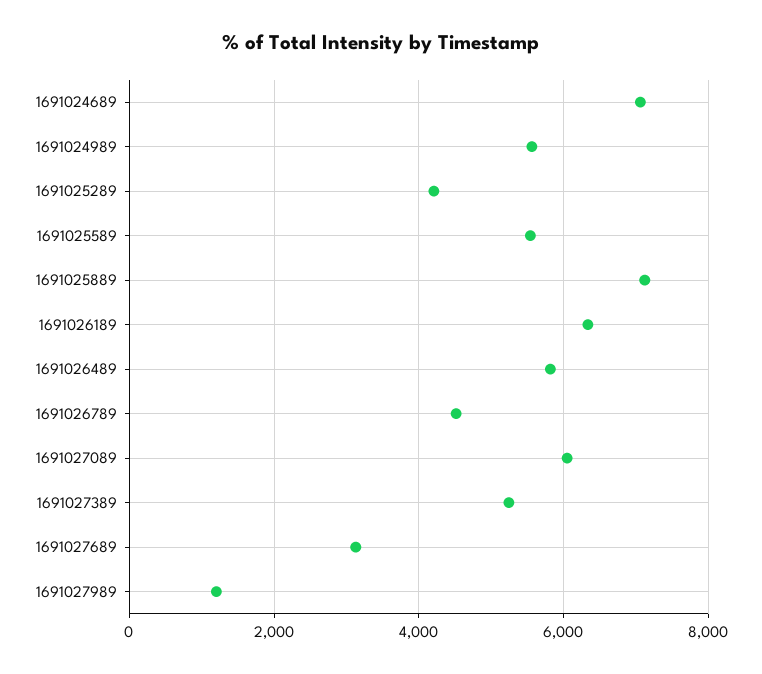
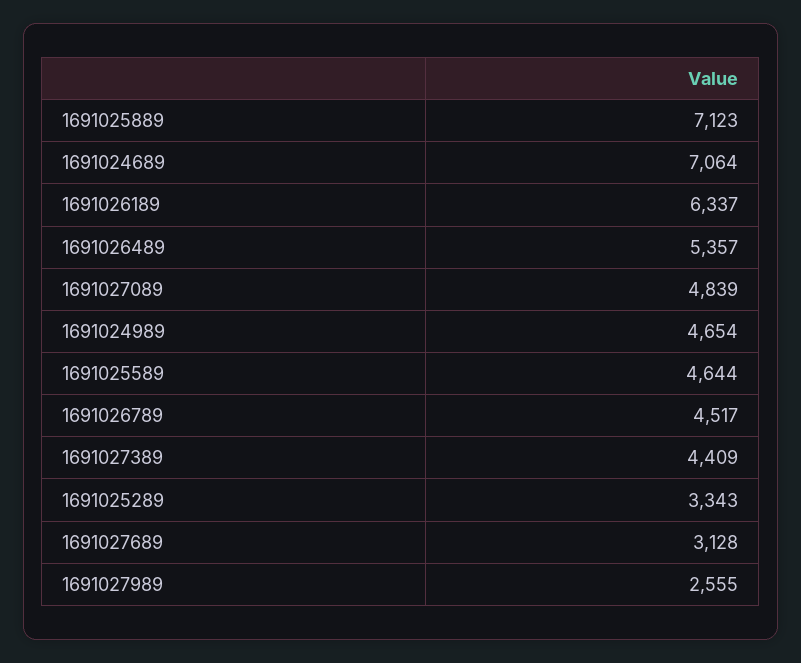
1691024989: 5600 -> 4654
1691025289: 4200 -> 3343
1691025589: 5600 -> 4644
1691026489: 5800 -> 5357
1691027089: 6000 -> 4839
1691027389: 5200 -> 4409
1691027989: 1200 -> 2555

